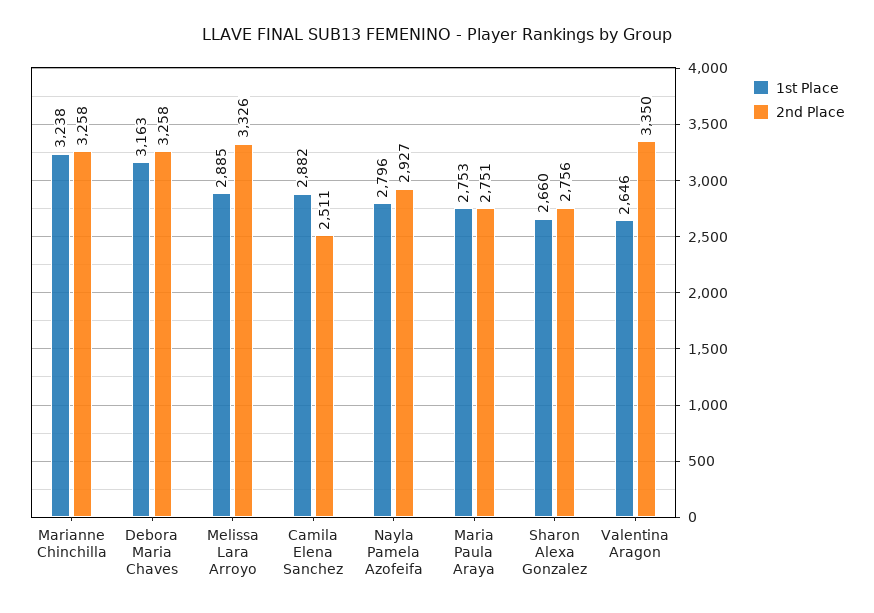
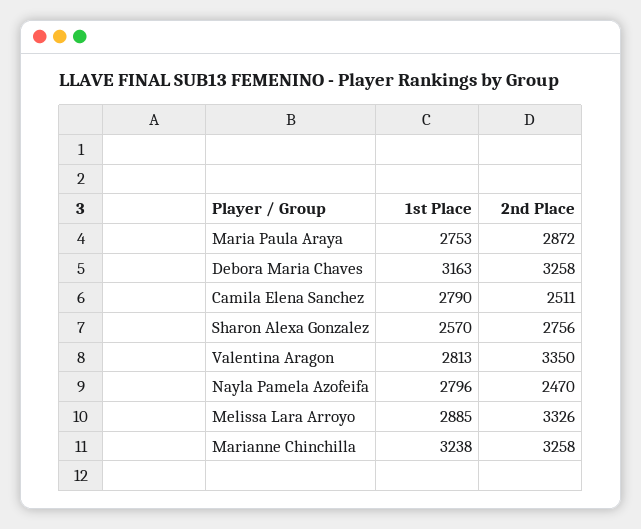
1st Place, Camila Elena Sanchez: 2882 -> 2790
2nd Place, Nayla Pamela Azofeifa: 2927 -> 2470
2nd Place, Maria Paula Araya: 2751 -> 2872
1st Place, Sharon Alexa Gonzalez: 2660 -> 2570
1st Place, Valentina Aragon: 2646 -> 2813

